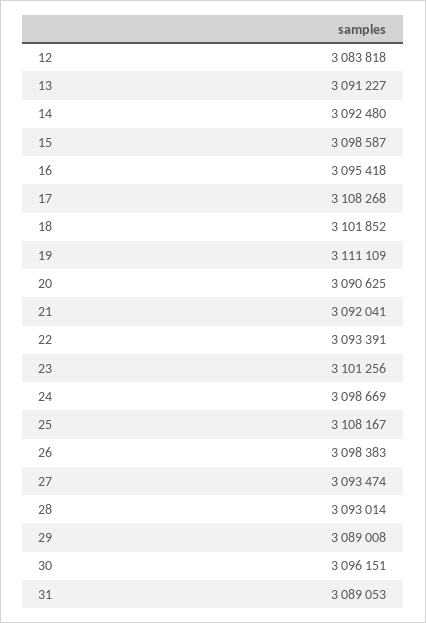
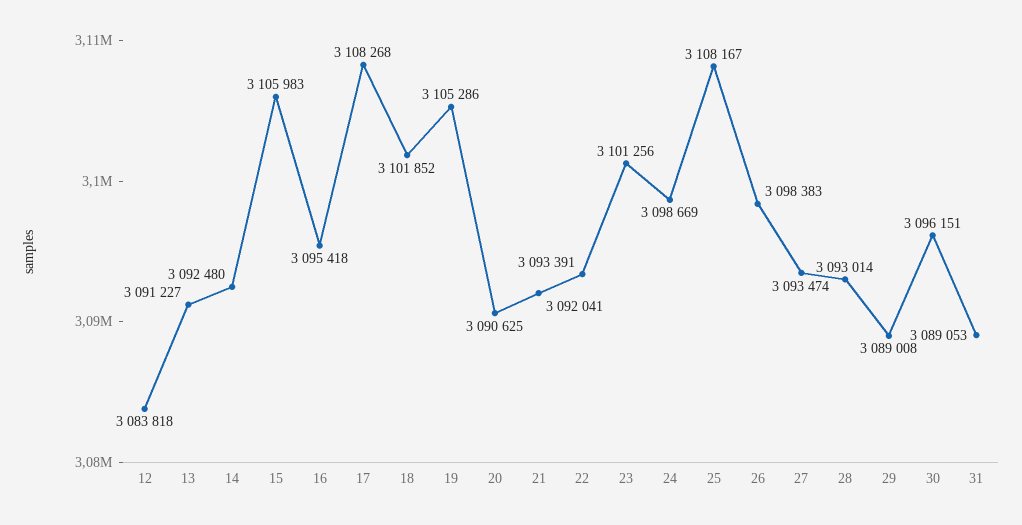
15: 3098587 -> 3105983
19: 3111109 -> 3105286

